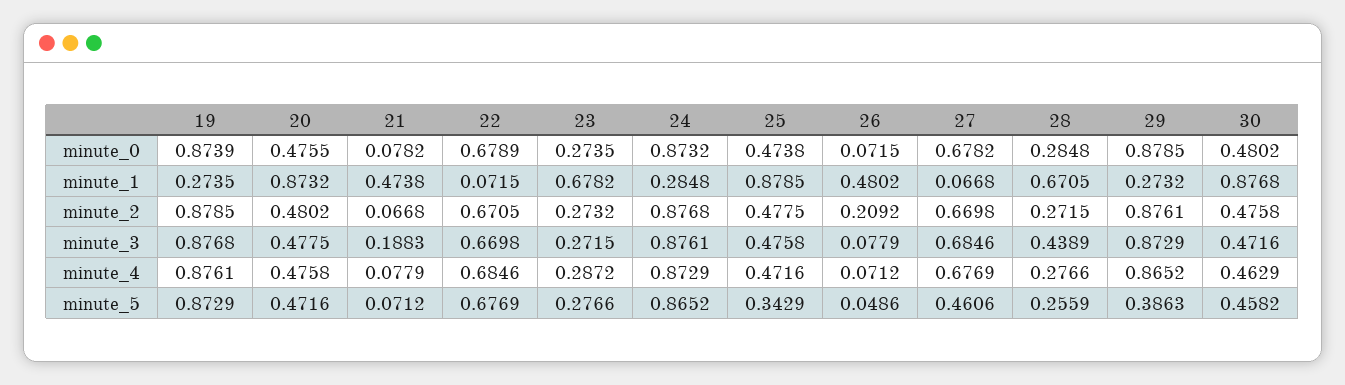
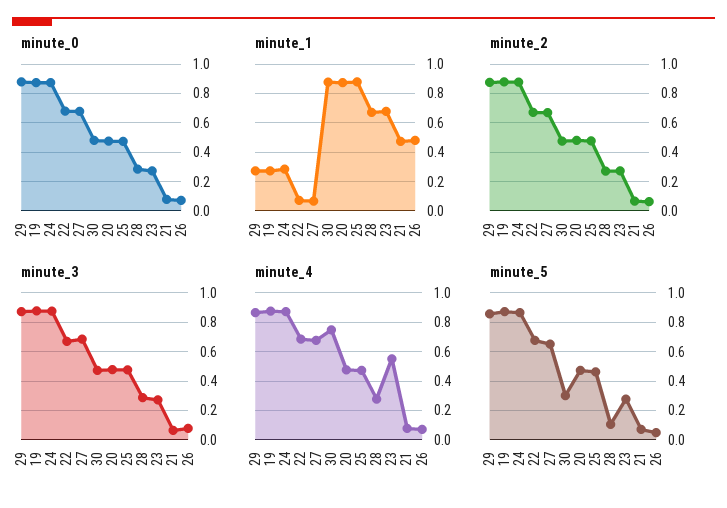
minute_2, 26: 0.2092 -> 0.05
minute_3, 21: 0.1883 -> 0.05
minute_3, 28: 0.4389 -> 0.3
minute_4, 23: 0.2872 -> 0.55
minute_4, 30: 0.4629 -> 0.75
minute_5, 25: 0.3429 -> 0.45
minute_5, 27: 0.4606 -> 0.65
minute_5, 28: 0.2559 -> 0.1
minute_5, 29: 0.3863 -> 0.85
minute_5, 30: 0.4582 -> 0.3

